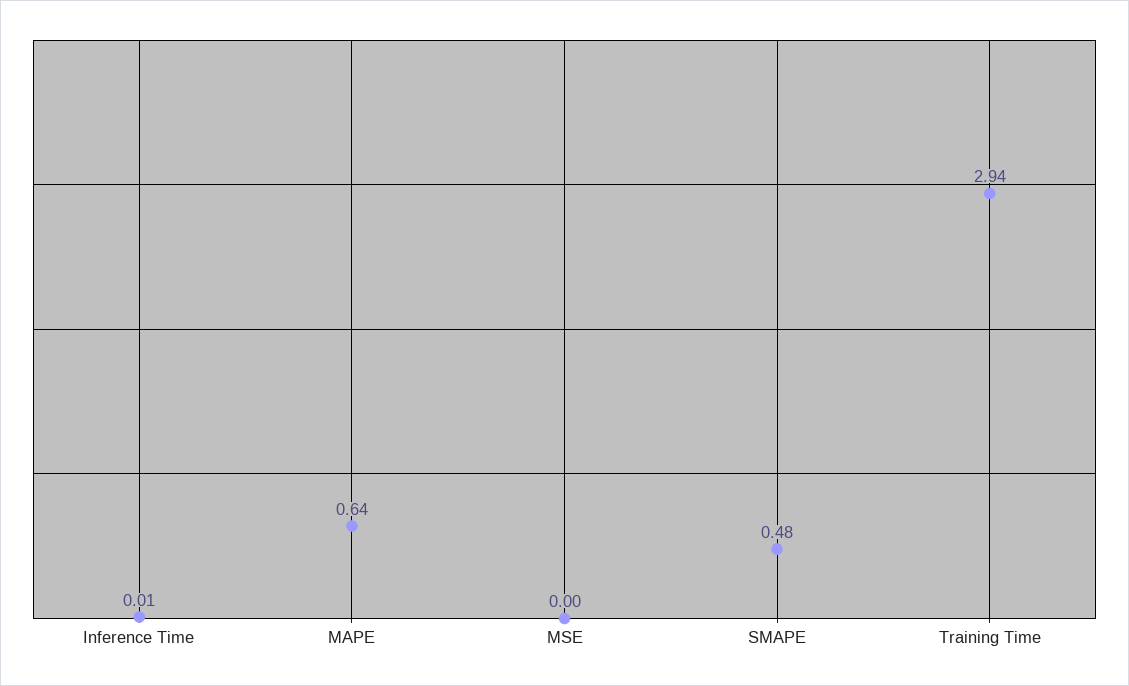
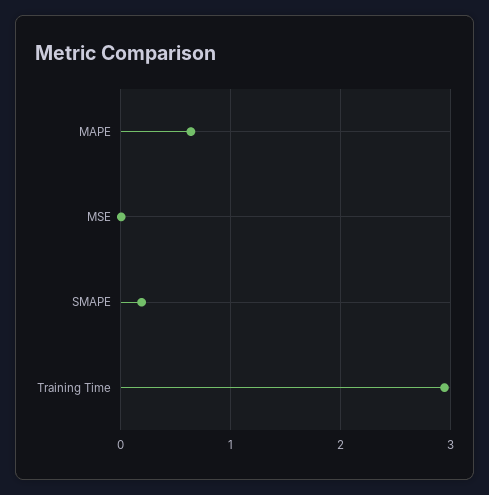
Inference Time: 0.01 -> none
SMAPE: 0.48 -> 0.2

